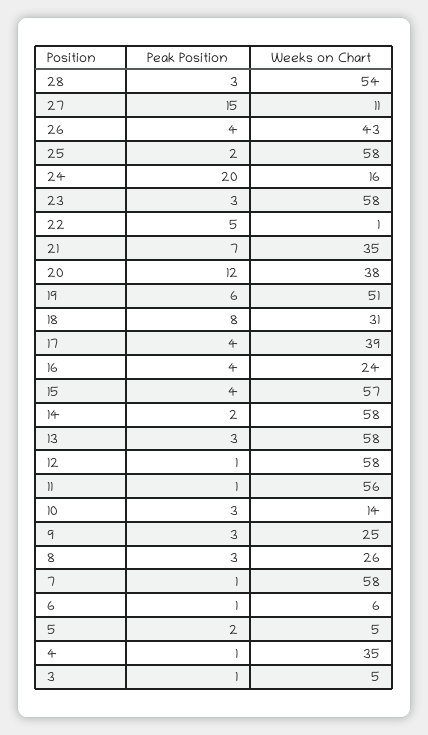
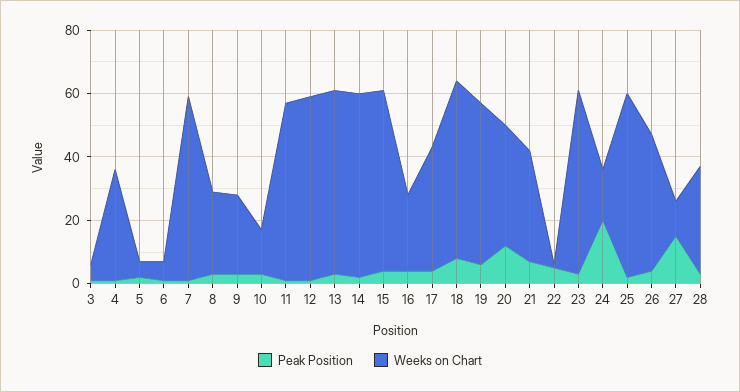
Weeks on Chart, 28: 54 -> 35
Weeks on Chart, 18: 31 -> 55

